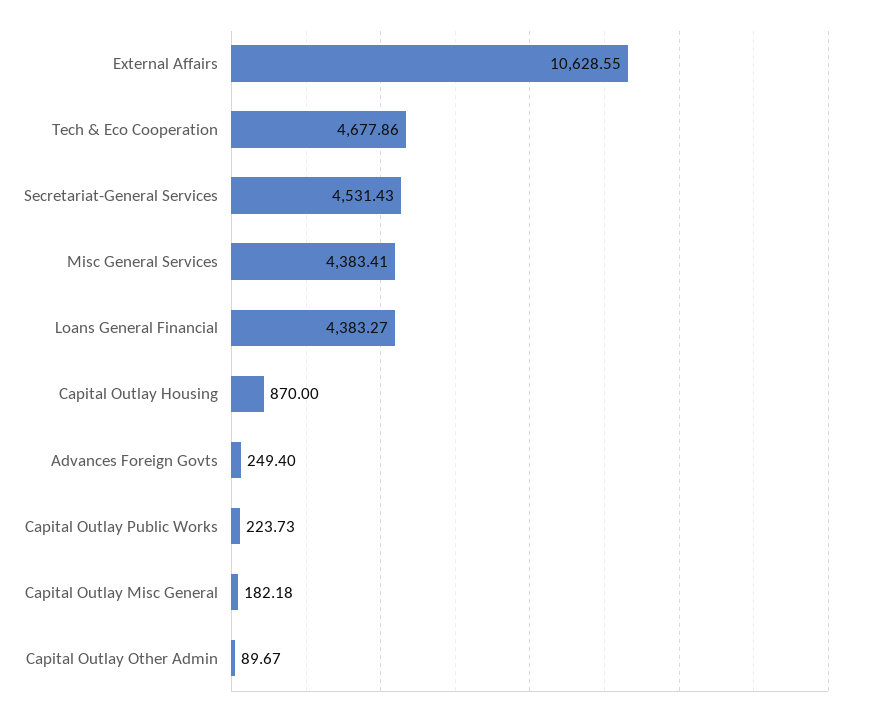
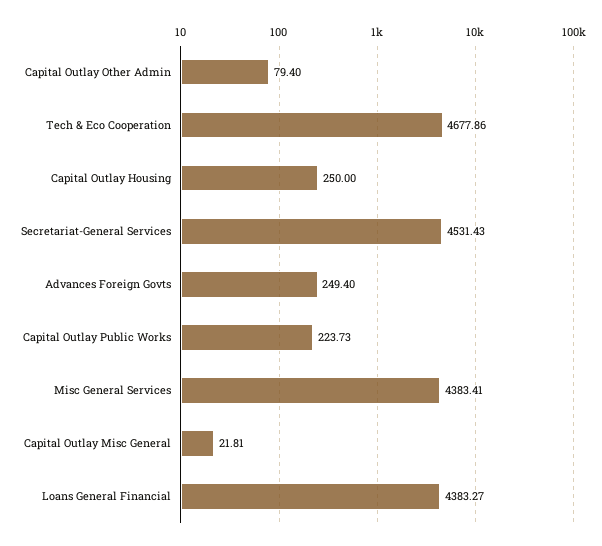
External Affairs: 10628.55 -> none
Capital Outlay Housing: 870 -> 250
Capital Outlay Misc General: 182.18 -> 21.81
Capital Outlay Other Admin: 89.67 -> 79.4

